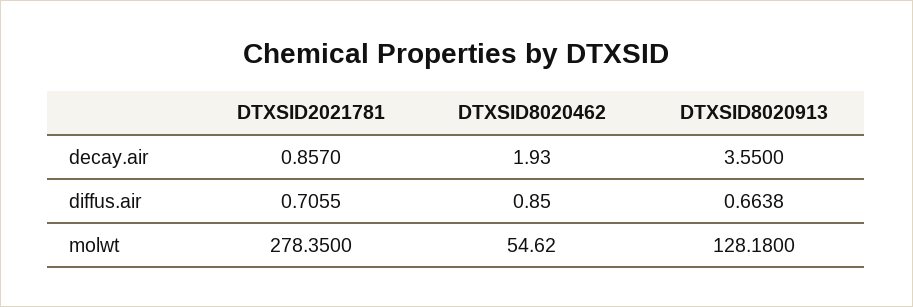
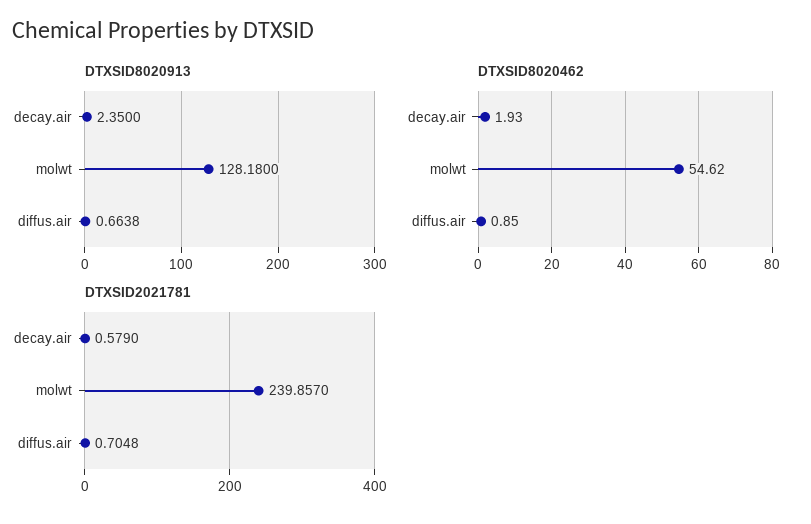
DTXSID2021781, decay.air: 0.857 -> 0.579
DTXSID8020913, decay.air: 3.55 -> 2.35
DTXSID2021781, diffus.air: 0.7055 -> 0.7048
DTXSID2021781, molwt: 278.35 -> 239.857

